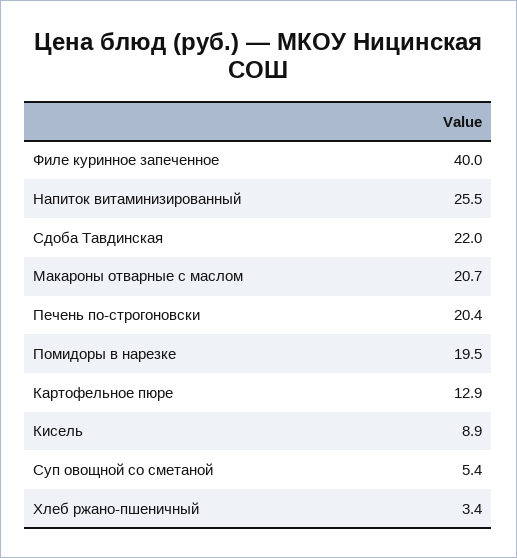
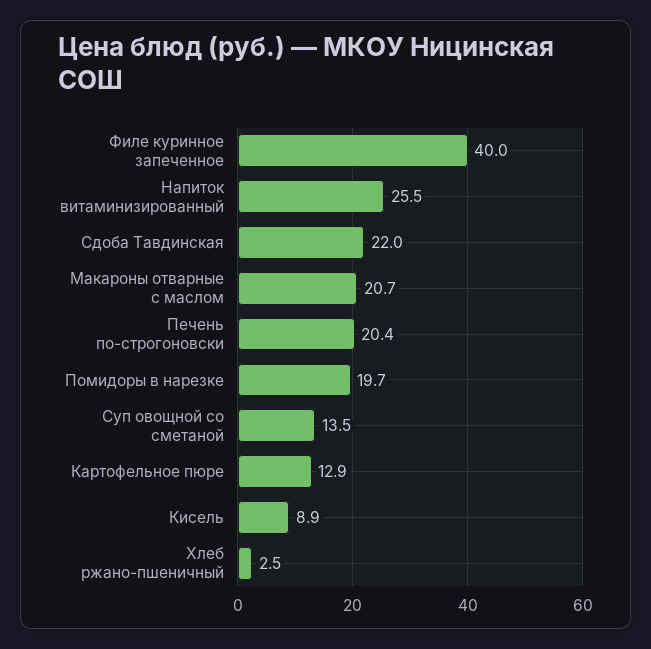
Помидоры в нарезке: 19.5 -> 19.7
Суп овощной со сметаной: 5.4 -> 13.5
Хлеб ржано-пшеничный: 3.4 -> 2.5

